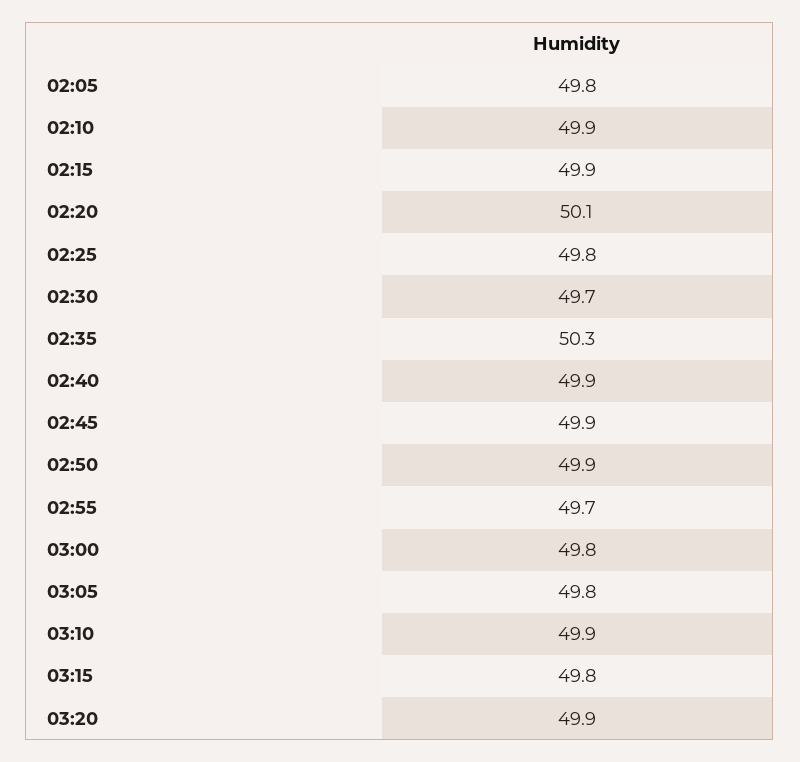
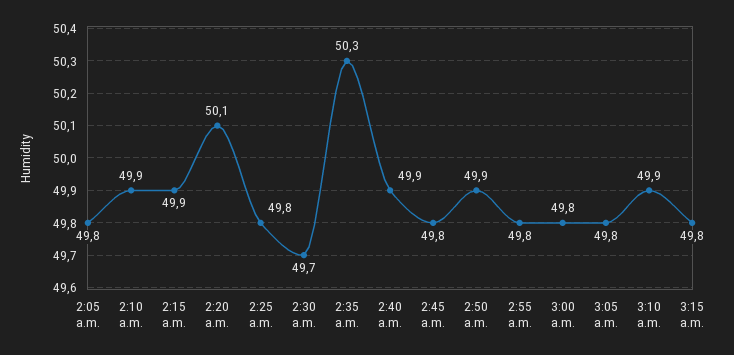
02:45: 49.9 -> 49.8
02:55: 49.7 -> 49.8
03:20: 49.9 -> none

